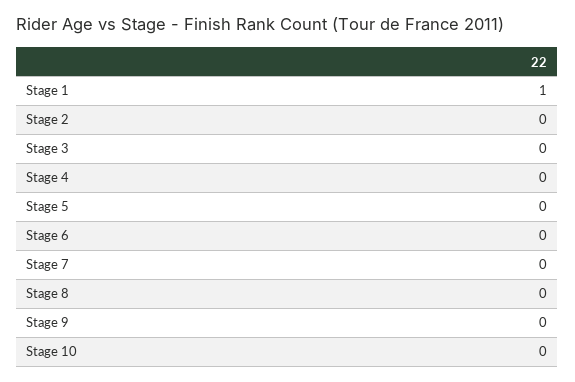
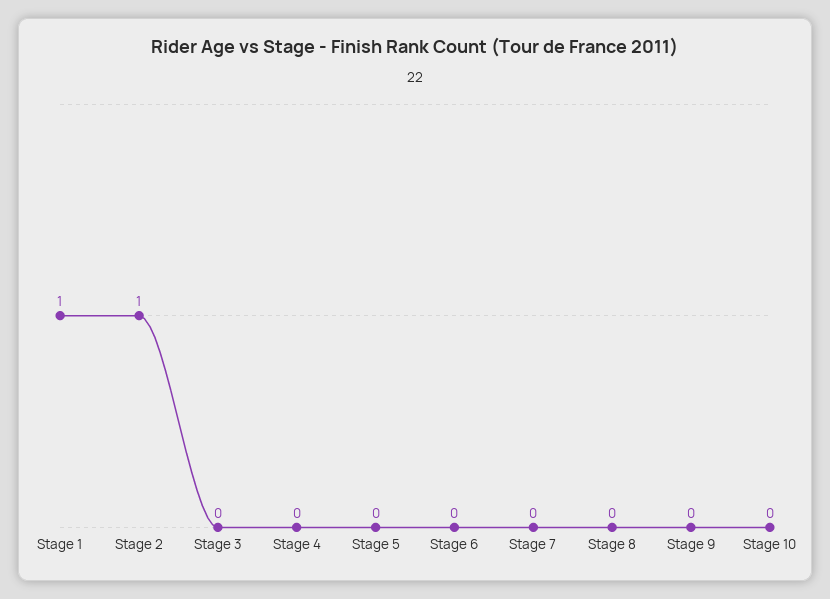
Stage 2: 0 -> 1

